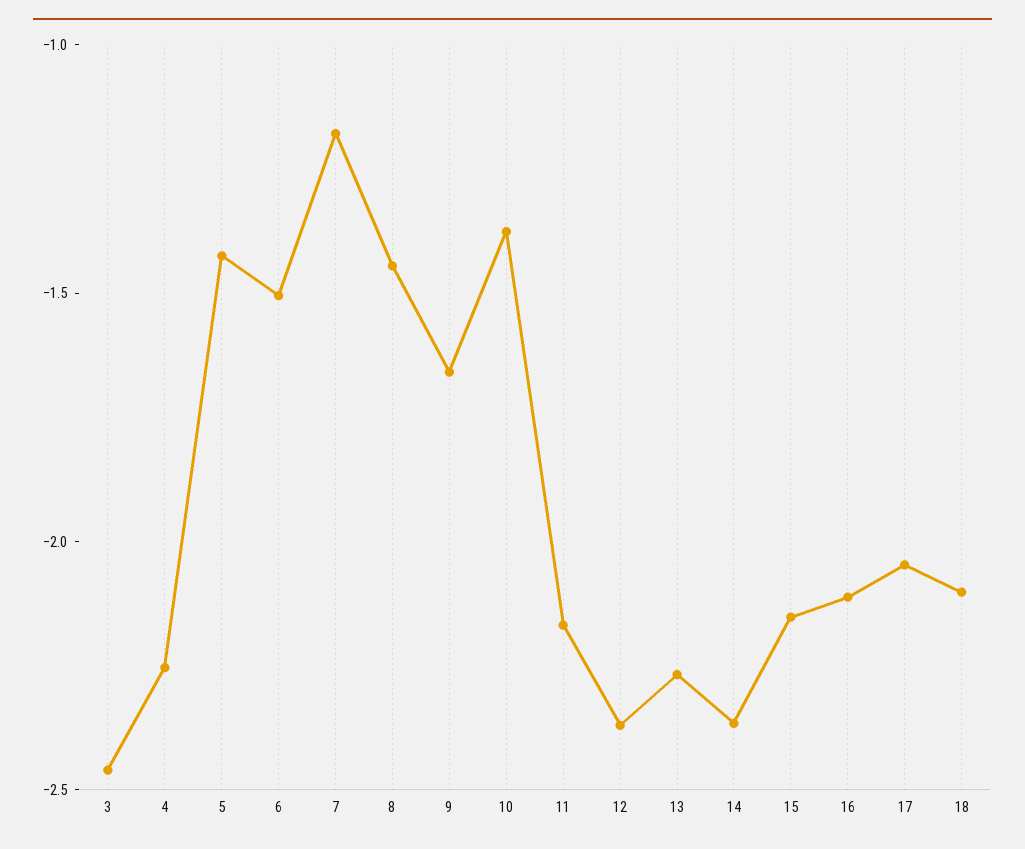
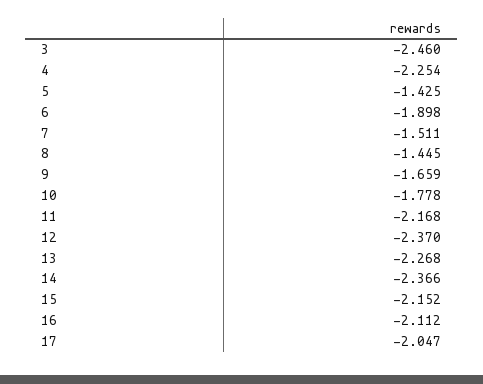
6: -1.5 -> -1.898
7: -1.2 -> -1.511
10: -1.4 -> -1.778
18: -2.1 -> none

